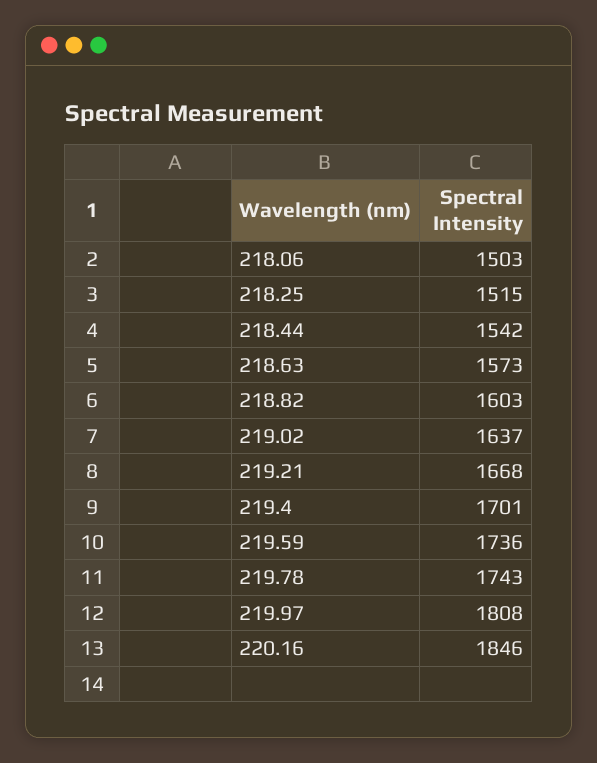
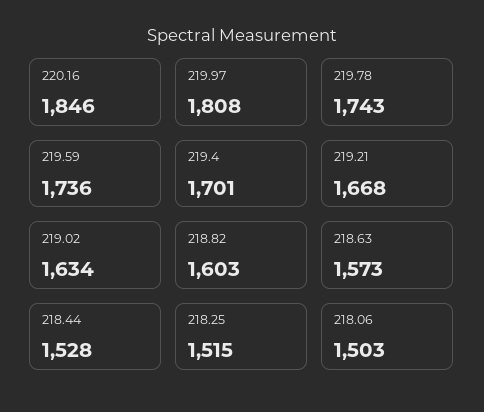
218.44: 1542 -> 1528
219.02: 1637 -> 1634

